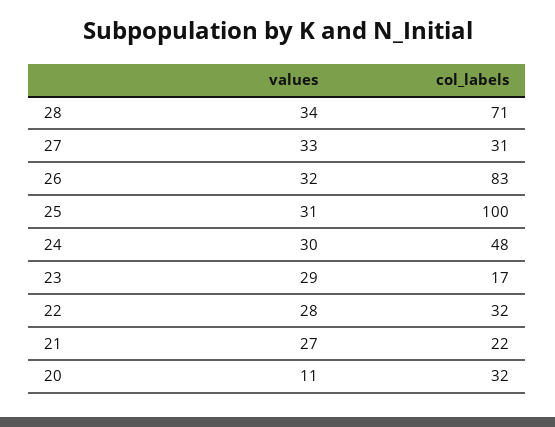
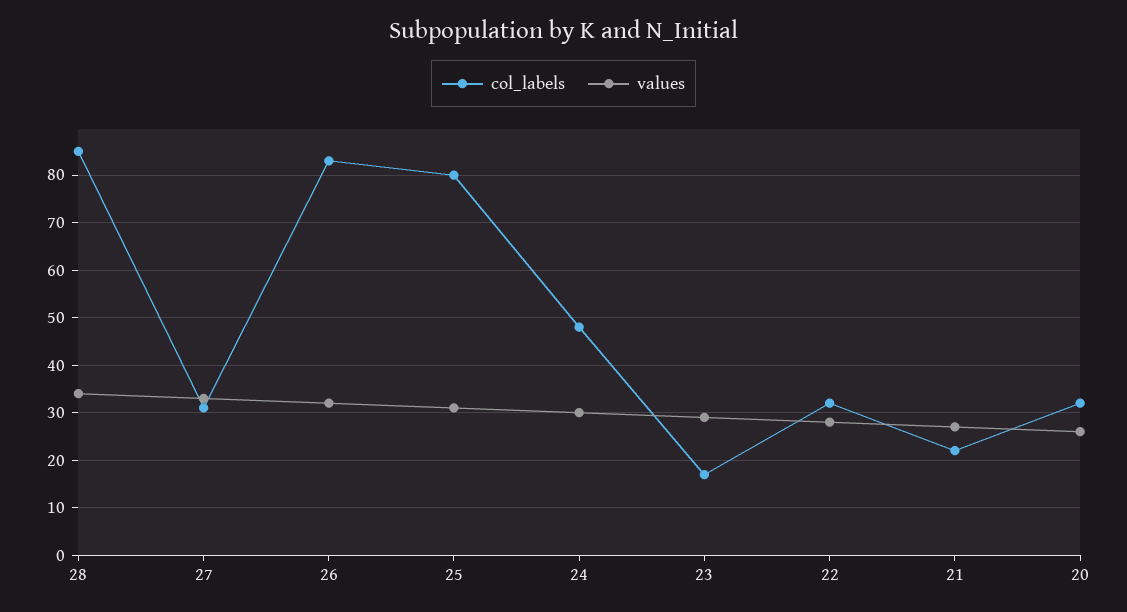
col_labels, 28: 71 -> 85
col_labels, 25: 100 -> 80
values, 20: 11 -> 25

